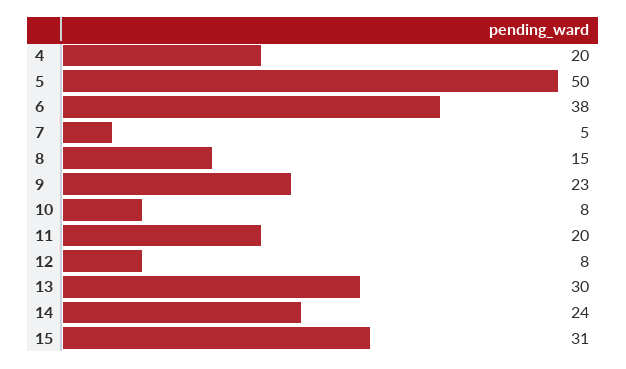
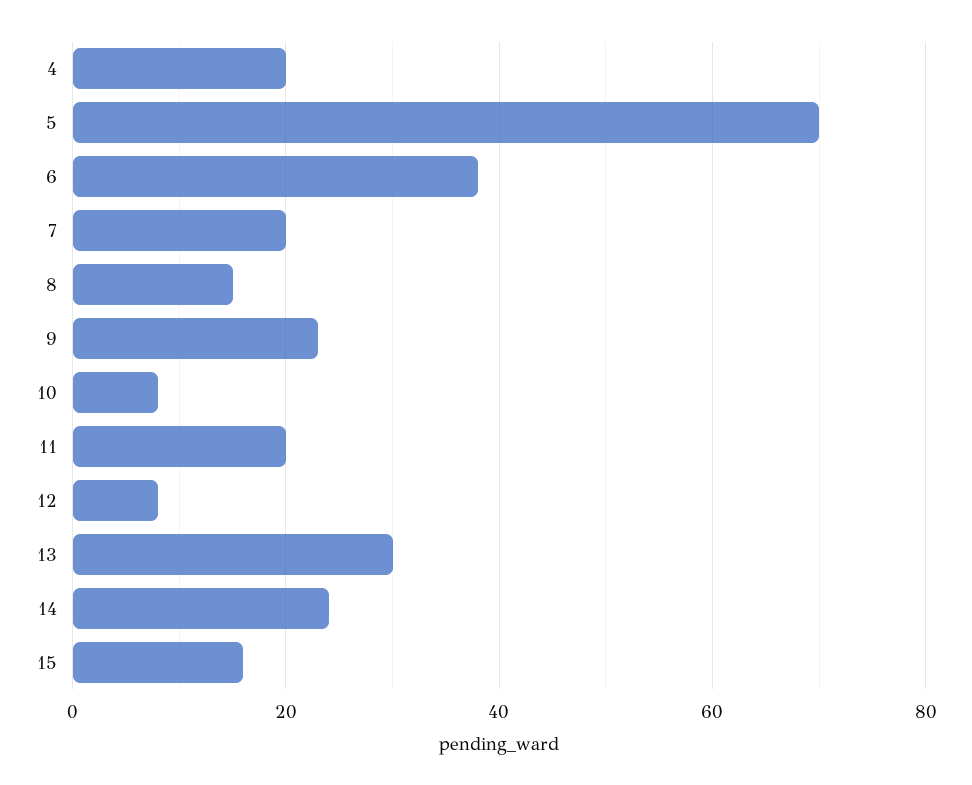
5: 50 -> 70
7: 5 -> 20
15: 31 -> 15

